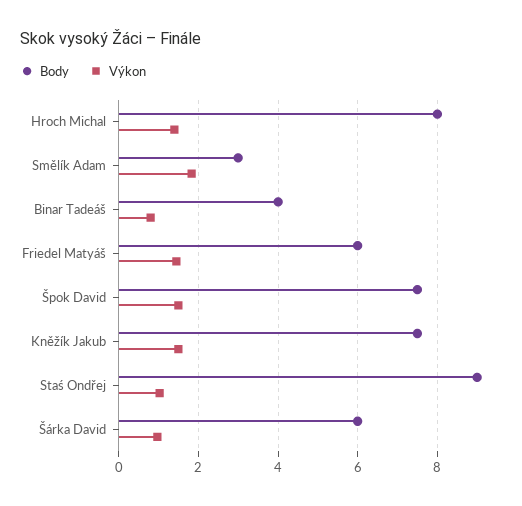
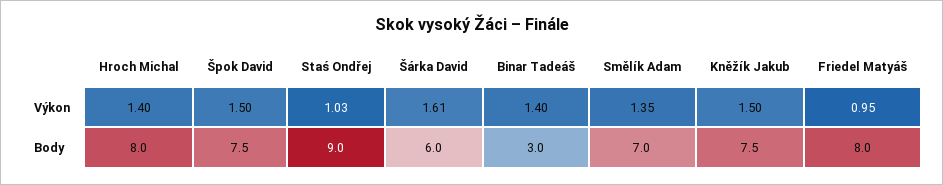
Body, Smělík Adam: 3 -> 7
Výkon, Smělík Adam: 1.8 -> 1.35
Body, Binar Tadeáš: 4 -> 3
Výkon, Binar Tadeáš: 0.8 -> 1.4
Body, Friedel Matyáš: 6 -> 8
Výkon, Friedel Matyáš: 1.4 -> 0.95
Výkon, Šárka David: 1 -> 1.61

